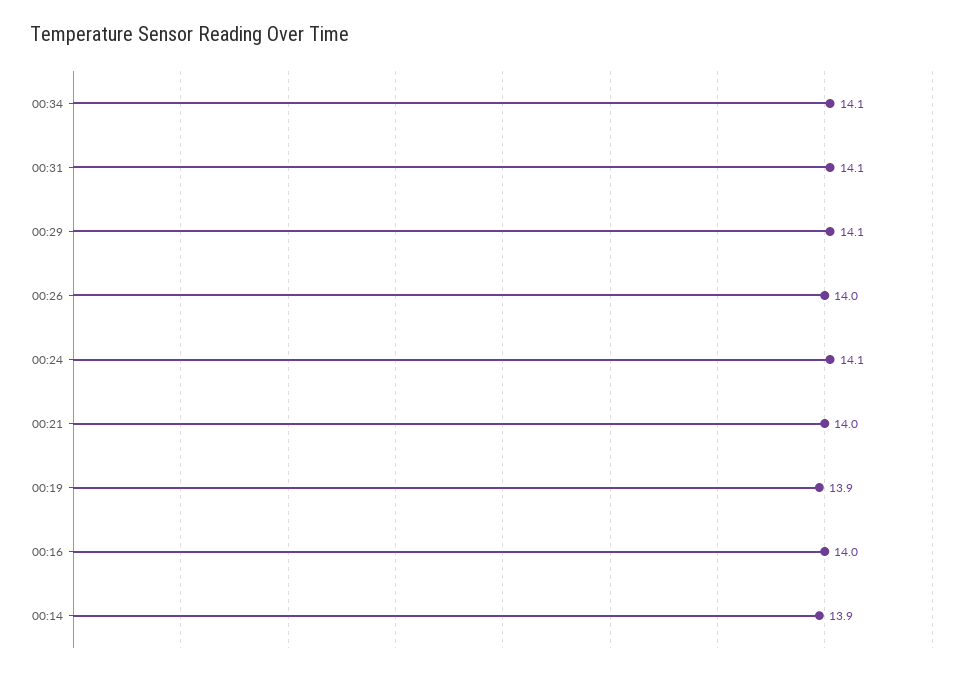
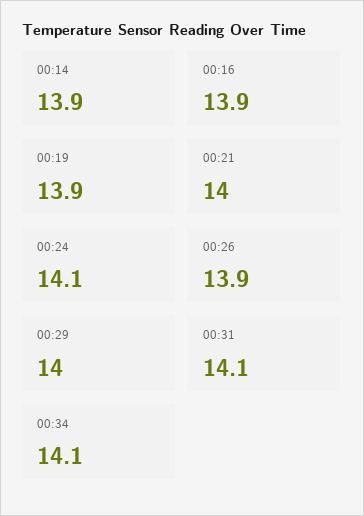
00:29: 14.1 -> 14
00:26: 14 -> 13.9
00:16: 14 -> 13.9

